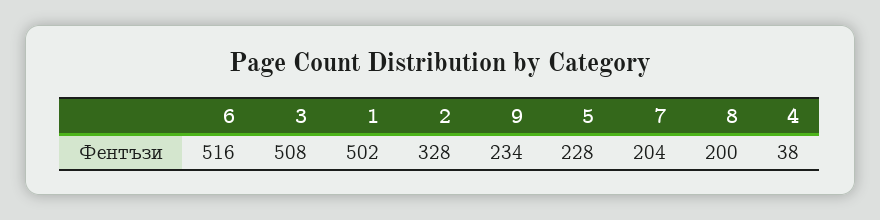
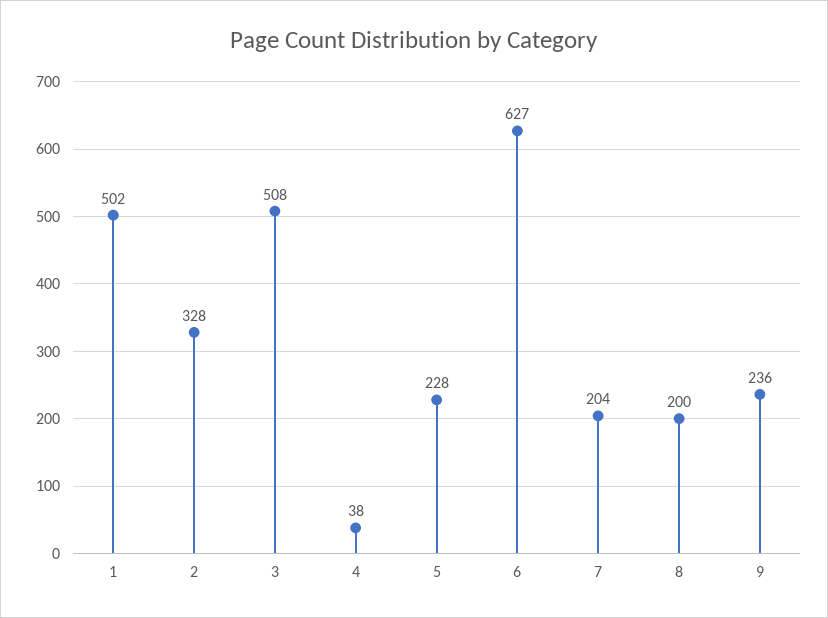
6: 516 -> 627
9: 234 -> 236

